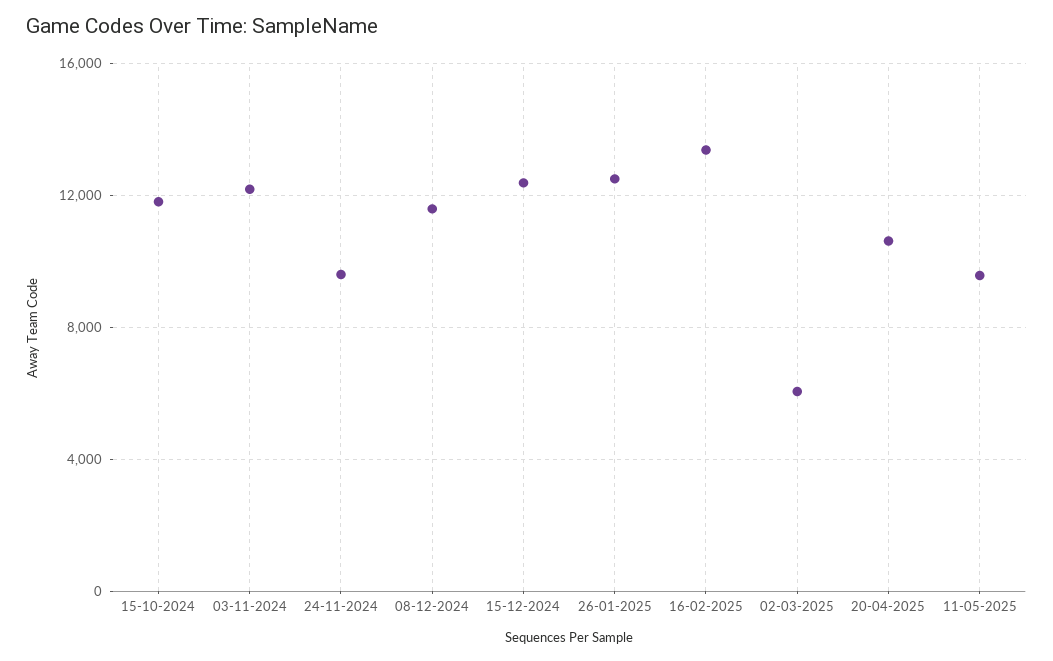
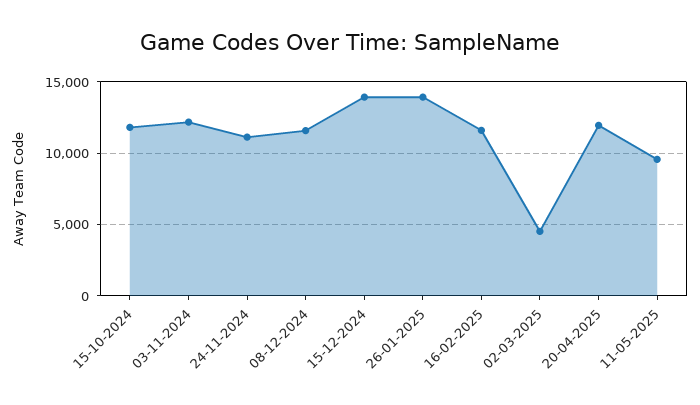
24-11-2024: 9500 -> 11000
15-12-2024: 12500 -> 14000
26-01-2025: 12500 -> 14000
16-02-2025: 13500 -> 11500
02-03-2025: 6000 -> 4500
20-04-2025: 10500 -> 12000

